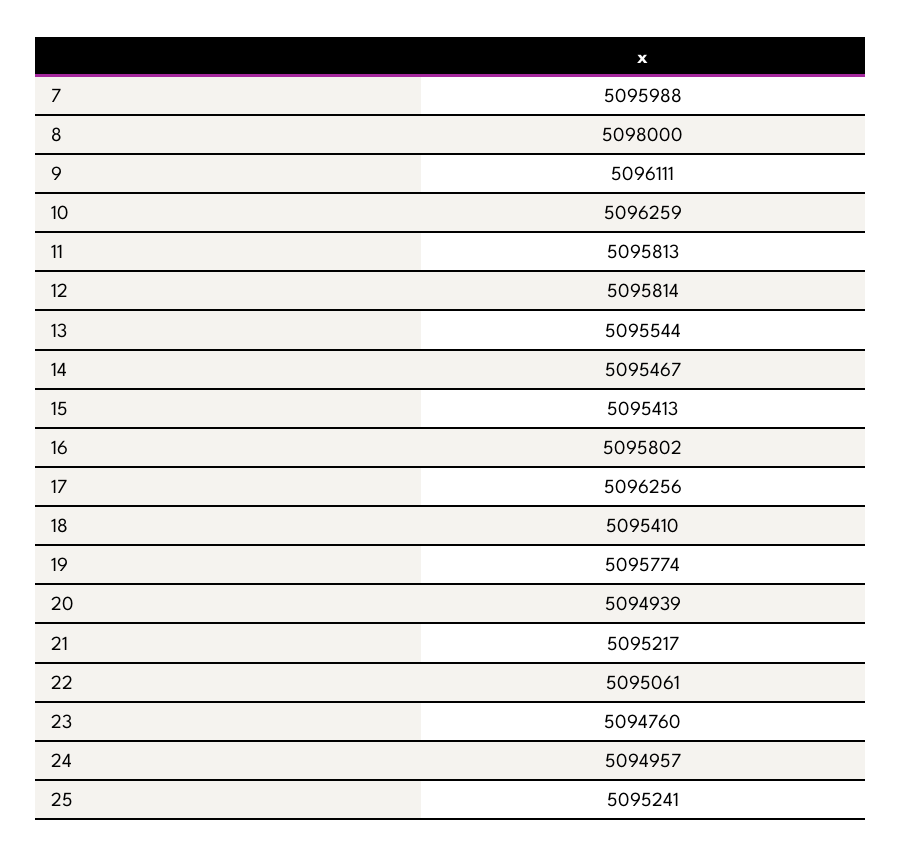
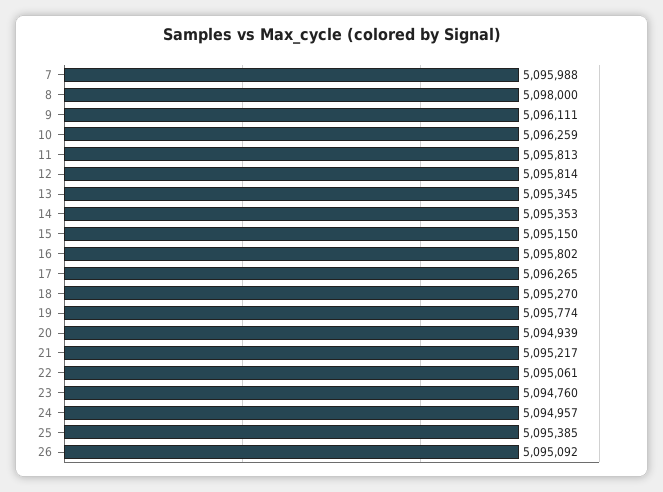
13: 5095544 -> 5095345
14: 5095467 -> 5095353
15: 5095413 -> 5095150
17: 5096256 -> 5096265
18: 5095410 -> 5095270
25: 5095241 -> 5095385
26: none -> 5095092

